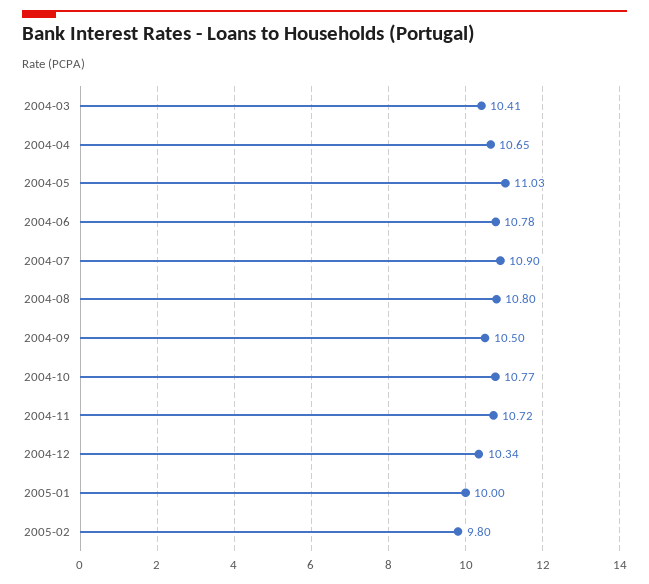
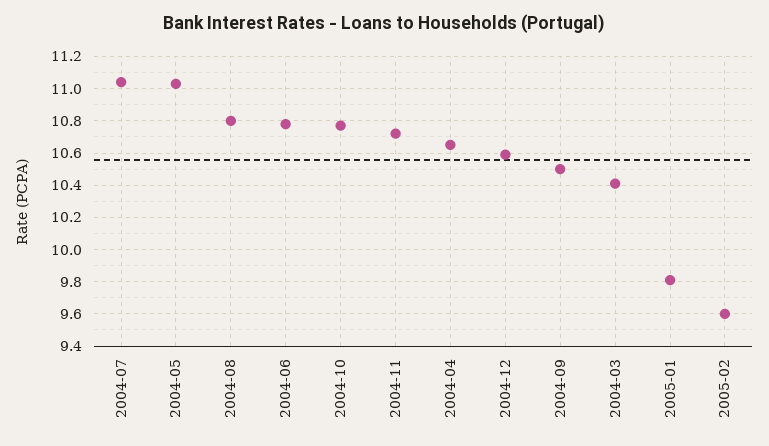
2004-07: 10.9 -> 11.05
2004-12: 10.34 -> 10.6
2005-01: 10 -> 9.8
2005-02: 9.8 -> 9.6

